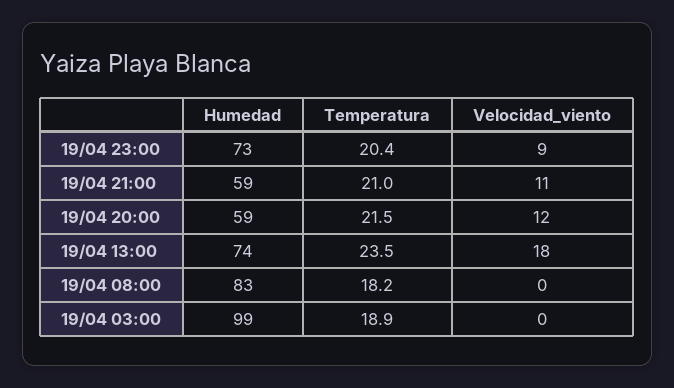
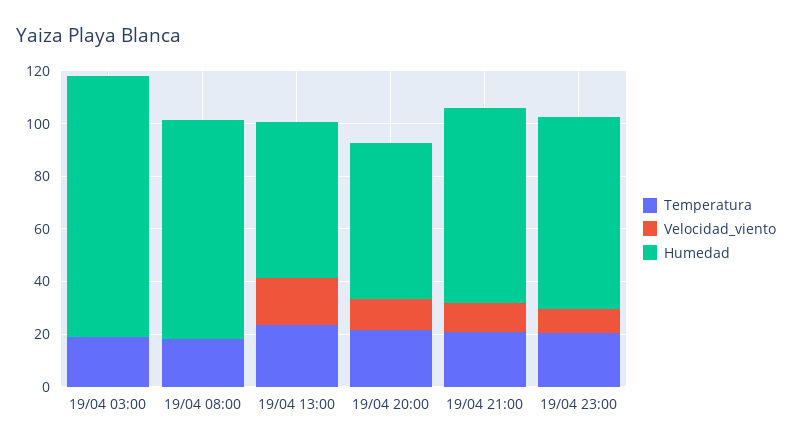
Humedad, 19/04 21:00: 59 -> 75
Humedad, 19/04 13:00: 74 -> 60

